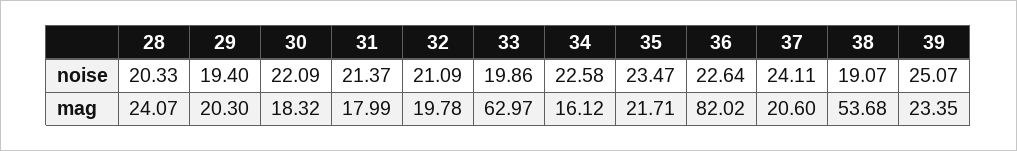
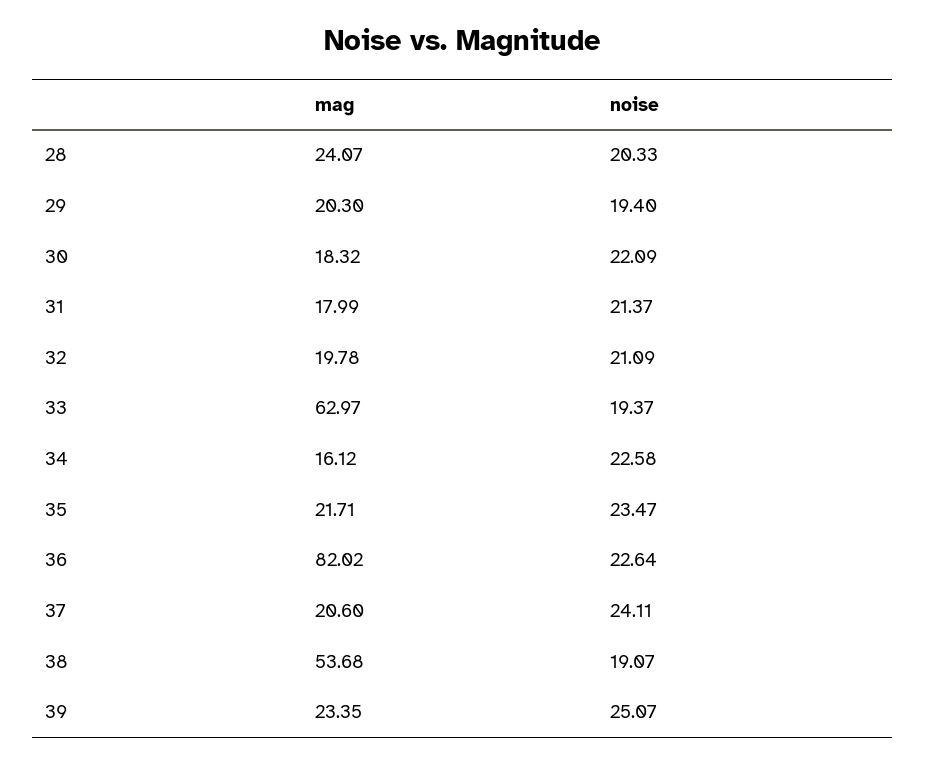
33, noise: 19.86 -> 19.37

